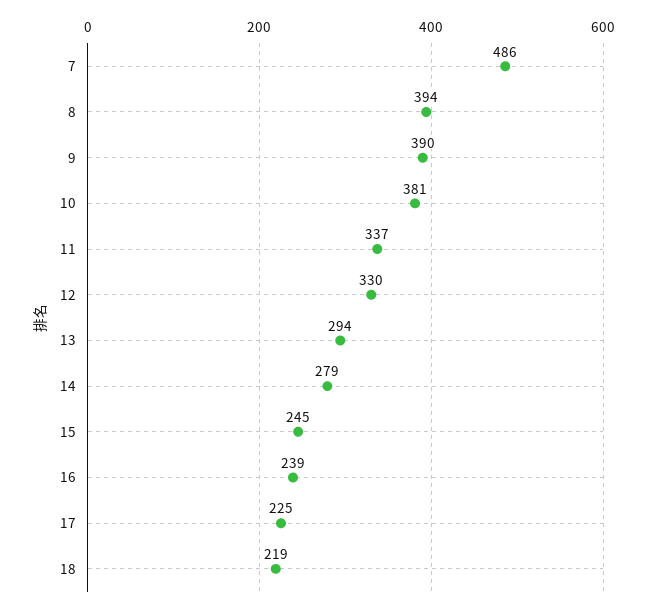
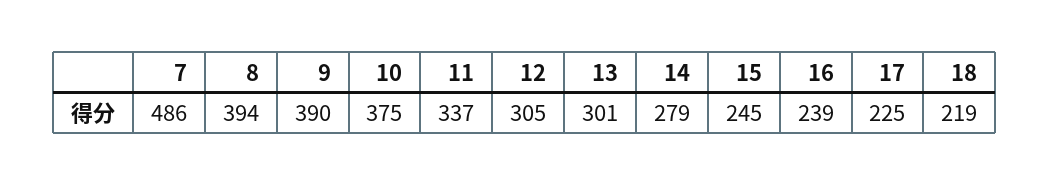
10: 381 -> 375
12: 330 -> 305
13: 294 -> 301

